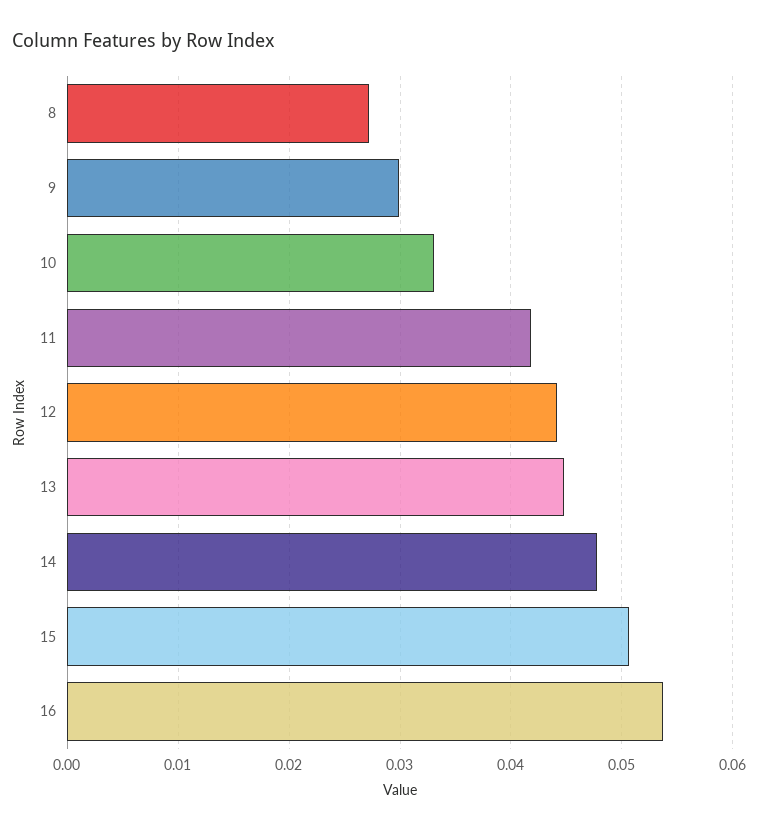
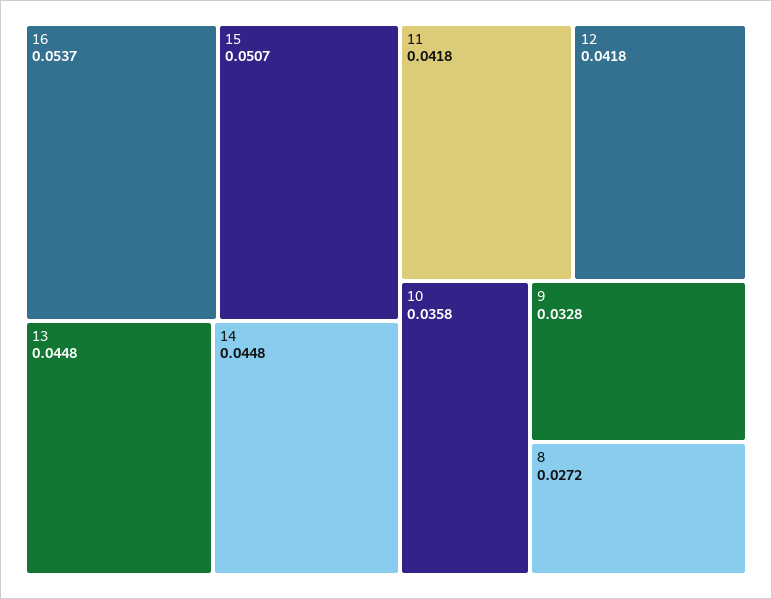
9: 0.03 -> 0.0328
10: 0.033 -> 0.0358
12: 0.044 -> 0.0418
14: 0.048 -> 0.0448

